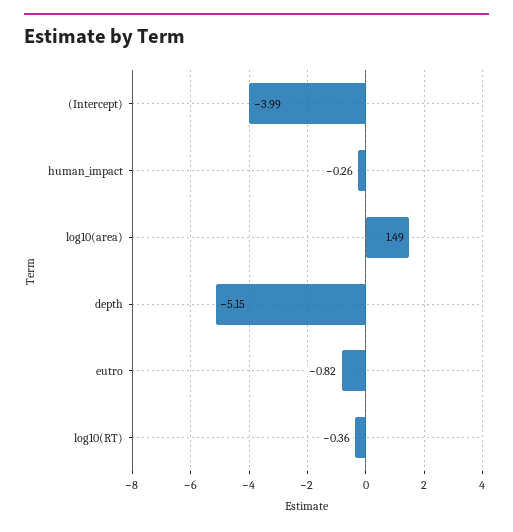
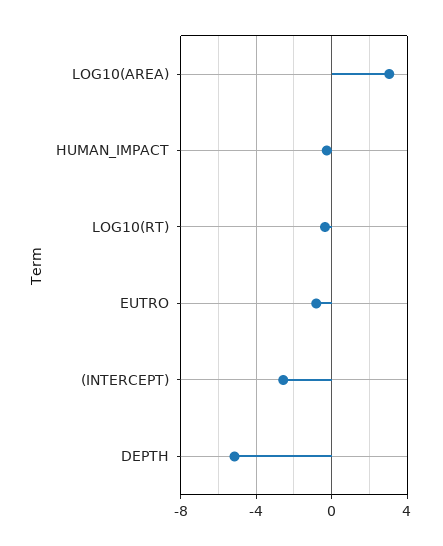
(Intercept): -3.99 -> -2.5
log10(area): 1.49 -> 3

